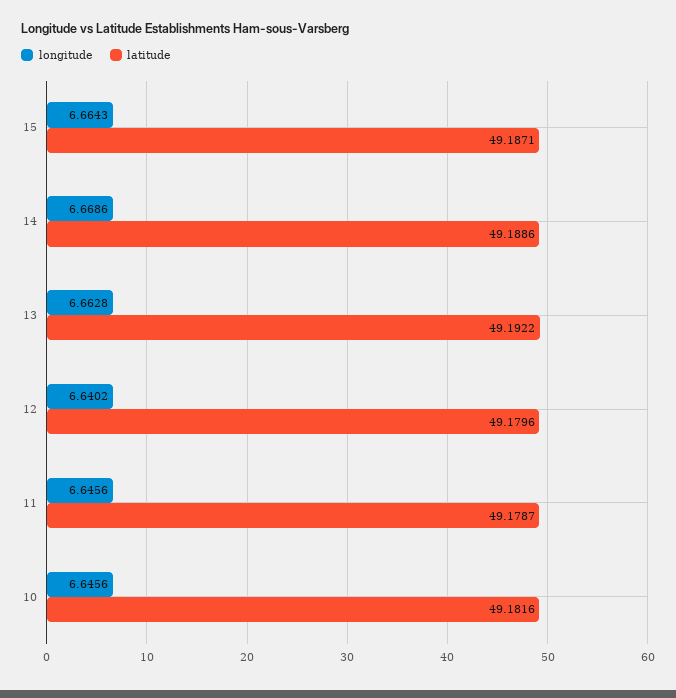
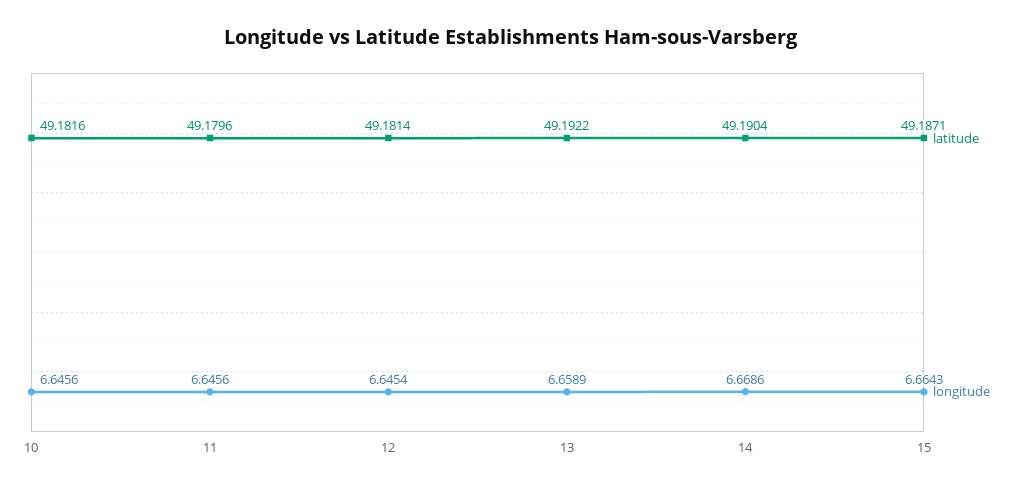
latitude, 14: 49.1886 -> 49.1904
longitude, 13: 6.6628 -> 6.6589
longitude, 12: 6.6402 -> 6.6454
latitude, 12: 49.1796 -> 49.1814
latitude, 11: 49.1787 -> 49.1796

